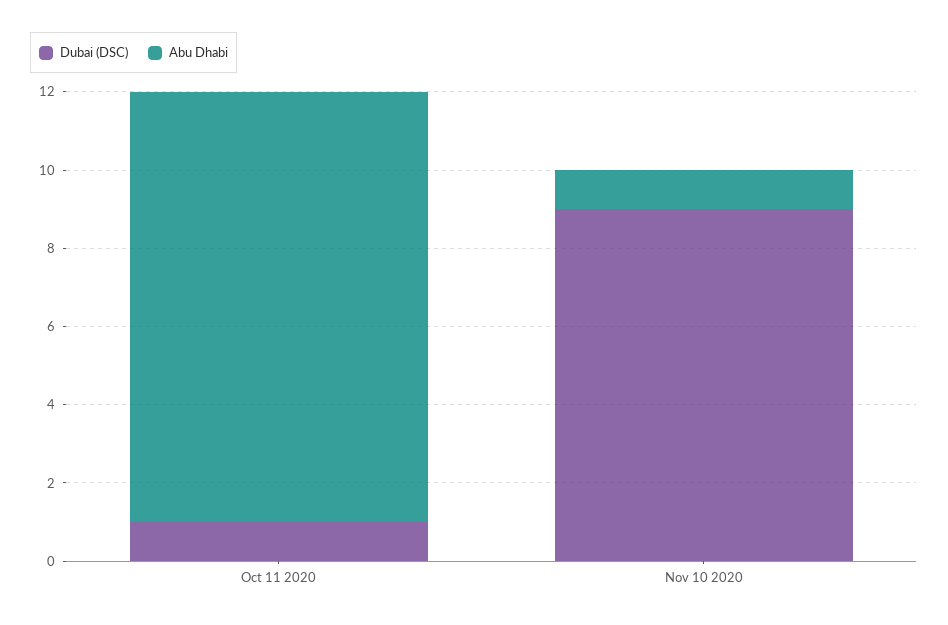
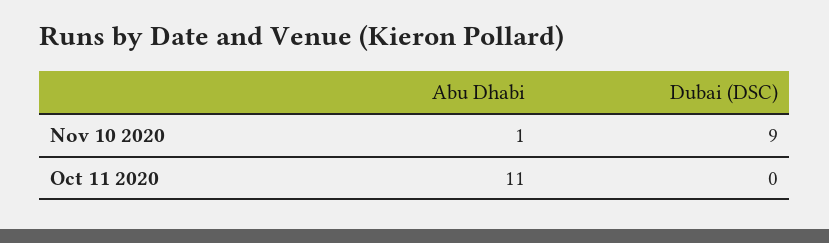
Dubai (DSC), Oct 11 2020: 1 -> 0

